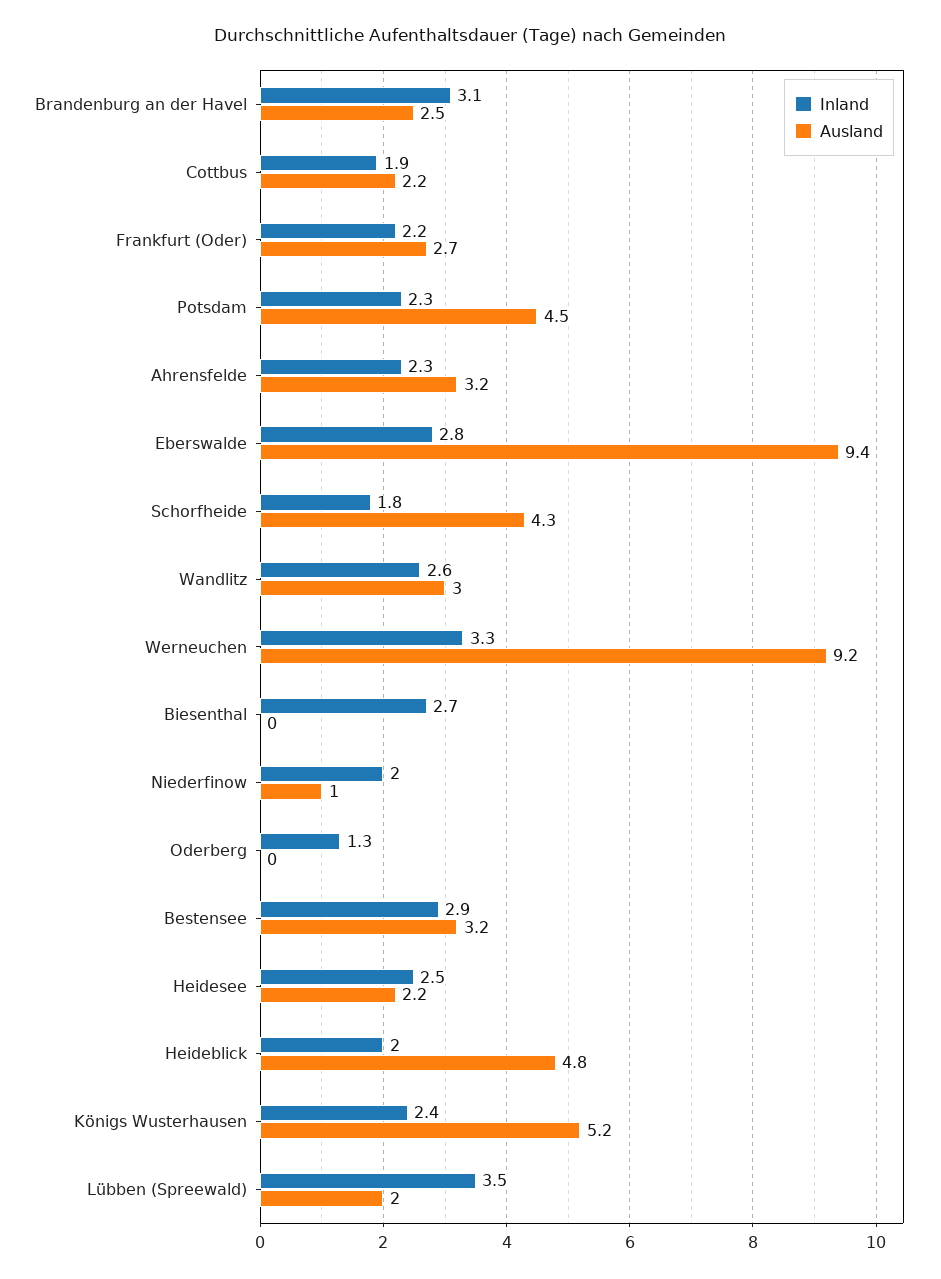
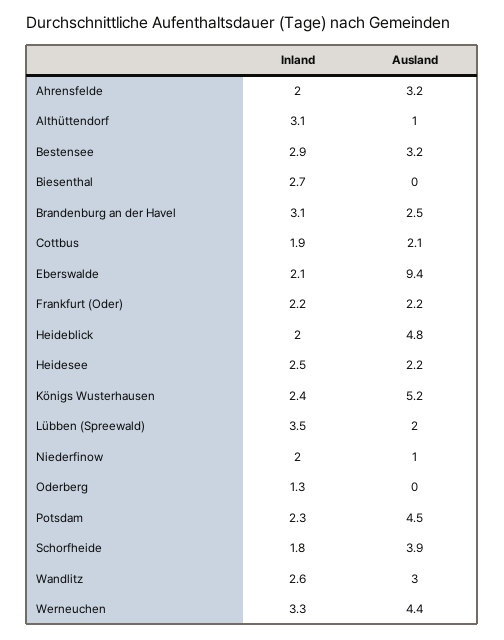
Ausland, Cottbus: 2.2 -> 2.1
Ausland, Frankfurt (Oder): 2.7 -> 2.2
Inland, Ahrensfelde: 2.3 -> 2
Inland, Eberswalde: 2.8 -> 2.1
Ausland, Schorfheide: 4.3 -> 3.9
Ausland, Werneuchen: 9.2 -> 4.4
Inland, Althüttendorf: none -> 3.1
Ausland, Althüttendorf: none -> 1

